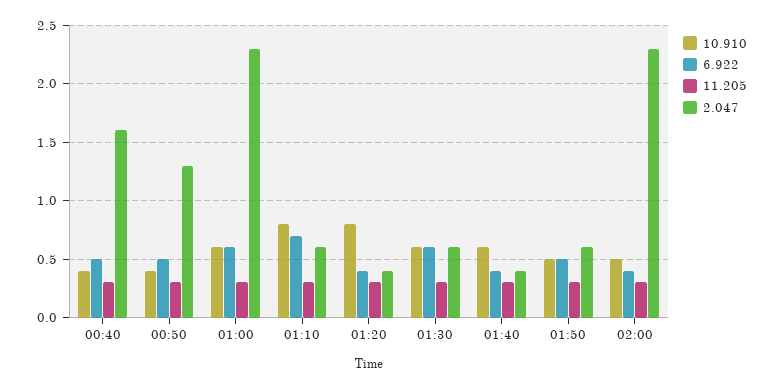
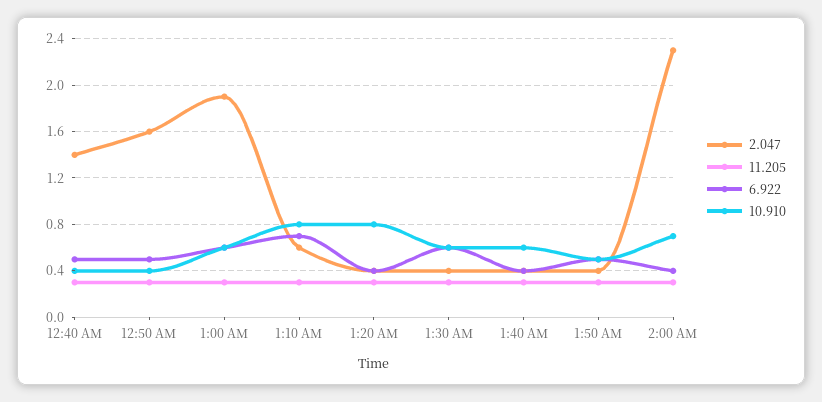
2.047, 00:40: 1.6 -> 1.4
2.047, 00:50: 1.3 -> 1.6
2.047, 01:00: 2.3 -> 1.9
2.047, 01:30: 0.6 -> 0.4
2.047, 01:50: 0.6 -> 0.4
10.910, 02:00: 0.5 -> 0.7

